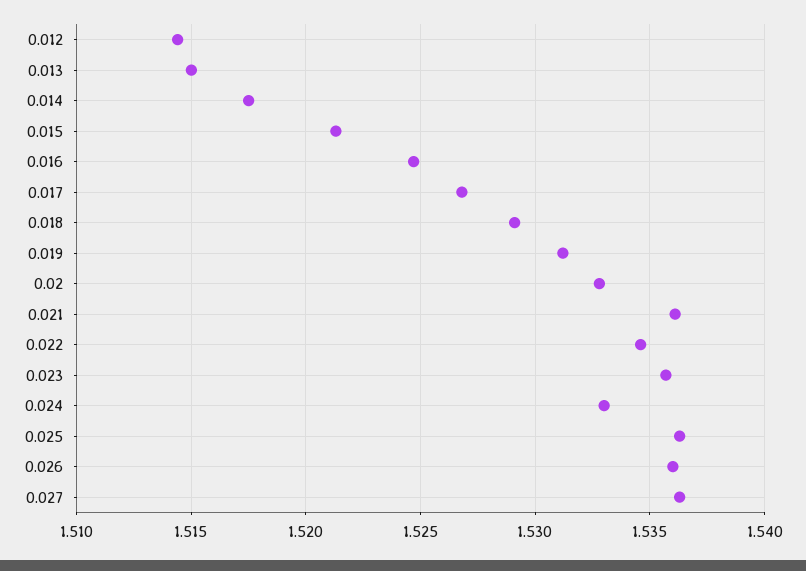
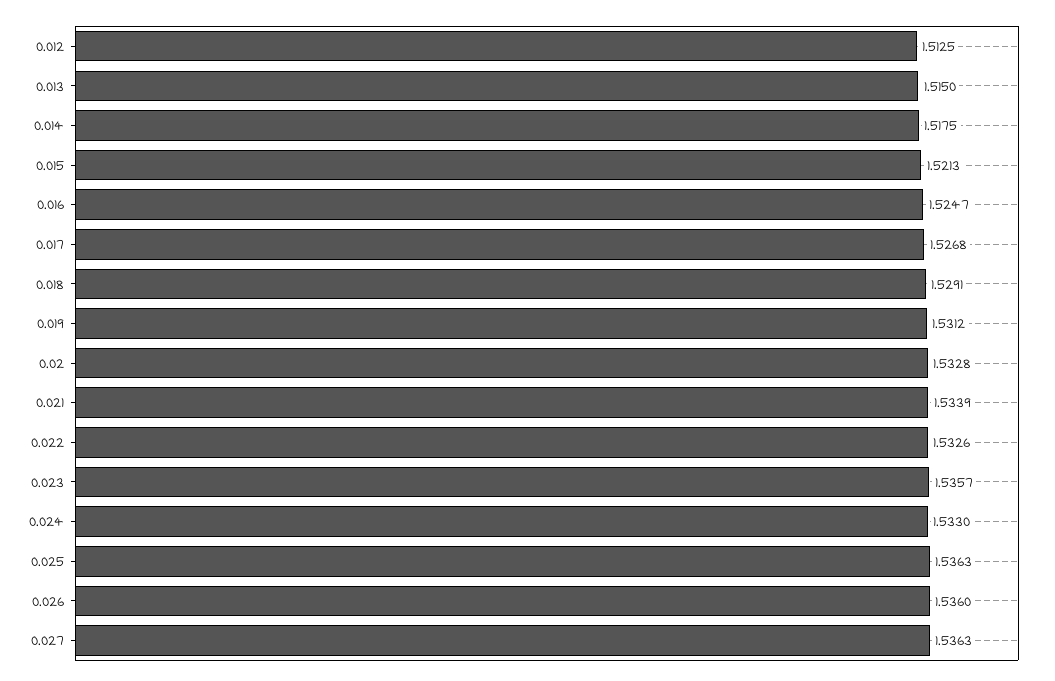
0.012: 1.5145 -> 1.5125
0.021: 1.536 -> 1.5339
0.022: 1.5345 -> 1.5326

